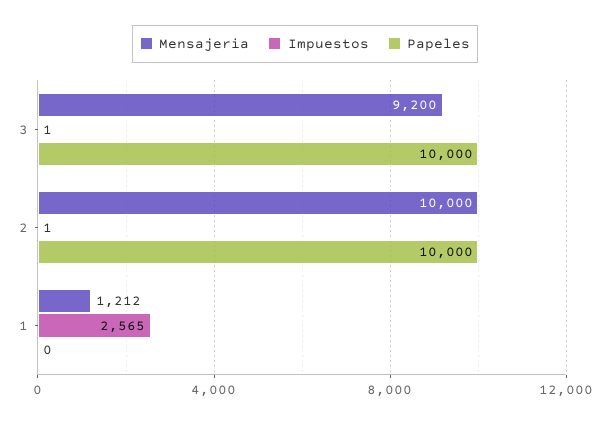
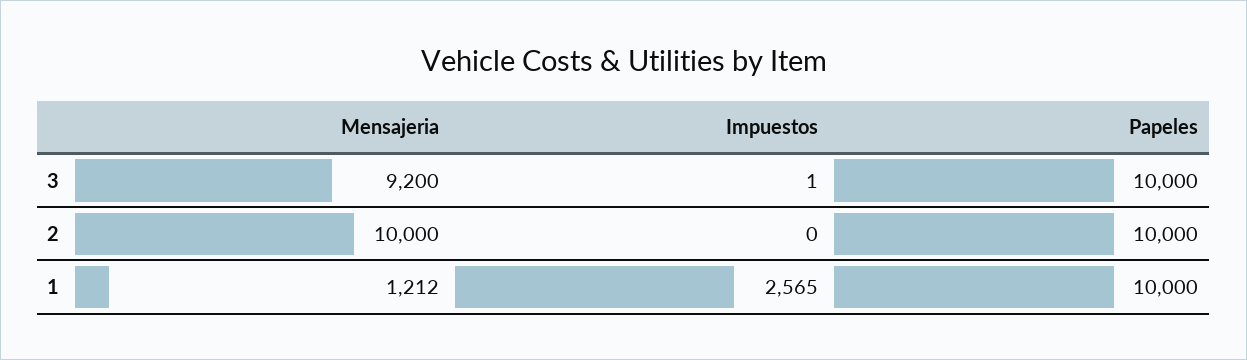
Impuestos, 2: 1 -> 0
Papeles, 1: 0 -> 10000

